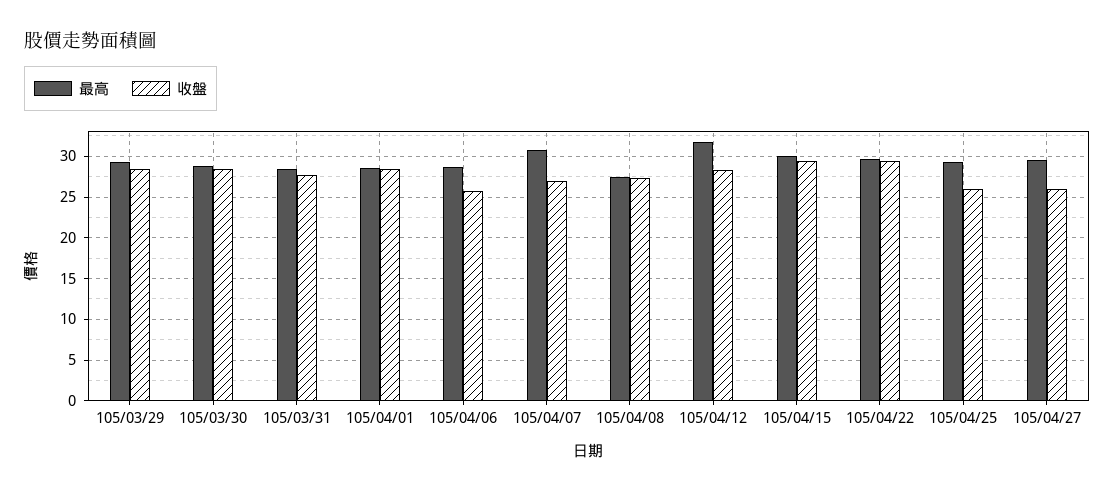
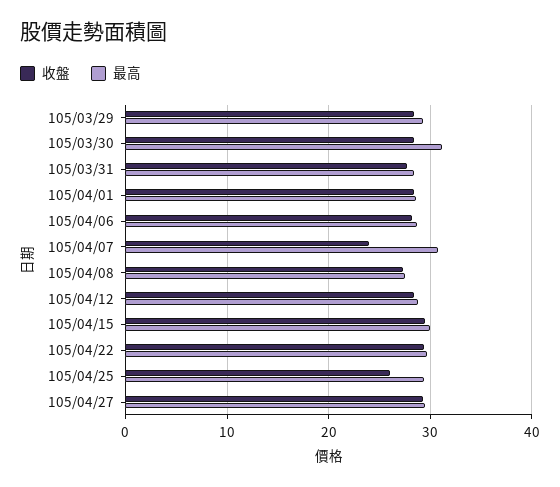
最高, 105/03/30: 29 -> 31
收盤, 105/04/06: 26 -> 28
收盤, 105/04/07: 27 -> 24
最高, 105/04/12: 32 -> 29
收盤, 105/04/27: 26 -> 29

